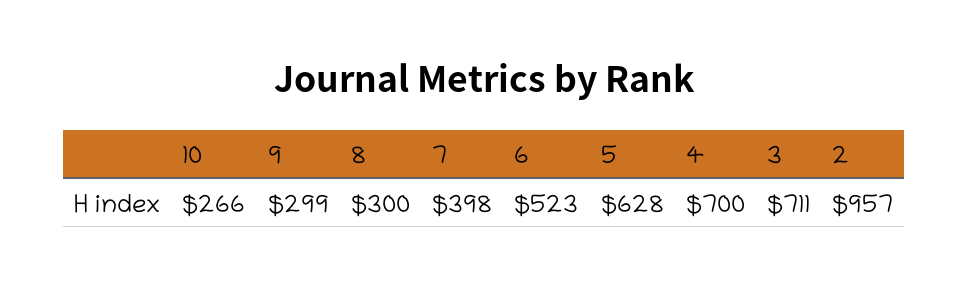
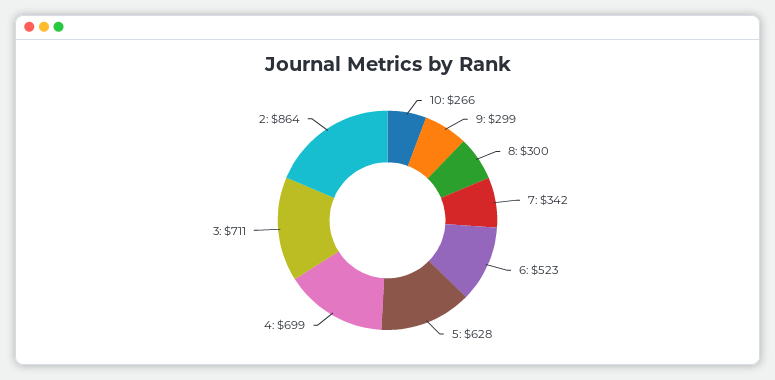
7: 398 -> 342
4: 700 -> 699
2: 957 -> 864

